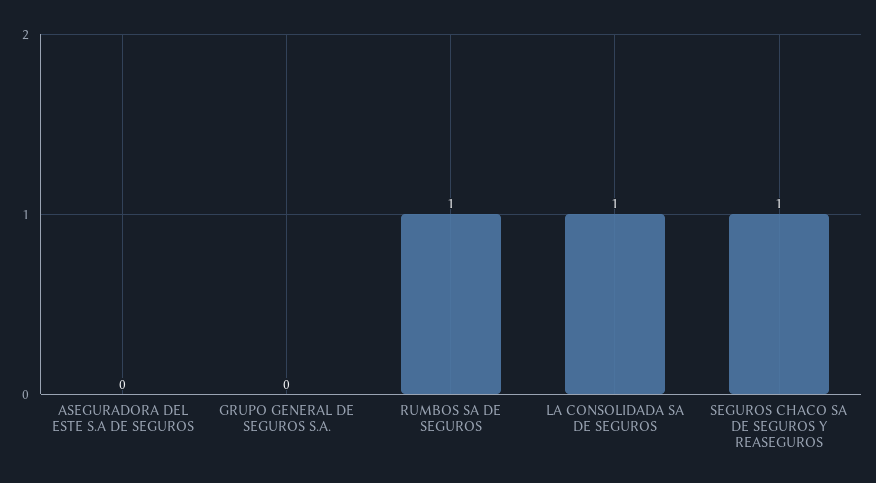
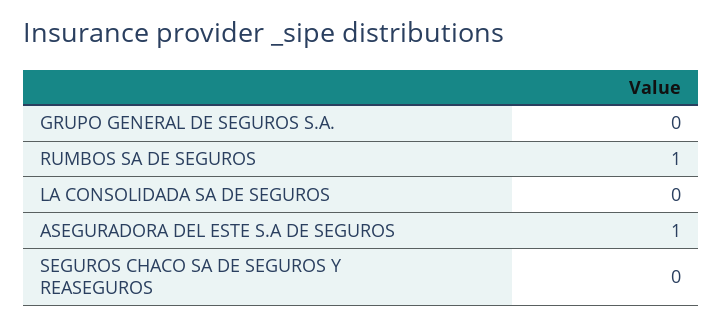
ASEGURADORA DEL ESTE S.A DE SEGUROS: 0 -> 1
LA CONSOLIDADA SA DE SEGUROS: 1 -> 0
SEGUROS CHACO SA DE SEGUROS Y REASEGUROS: 1 -> 0

